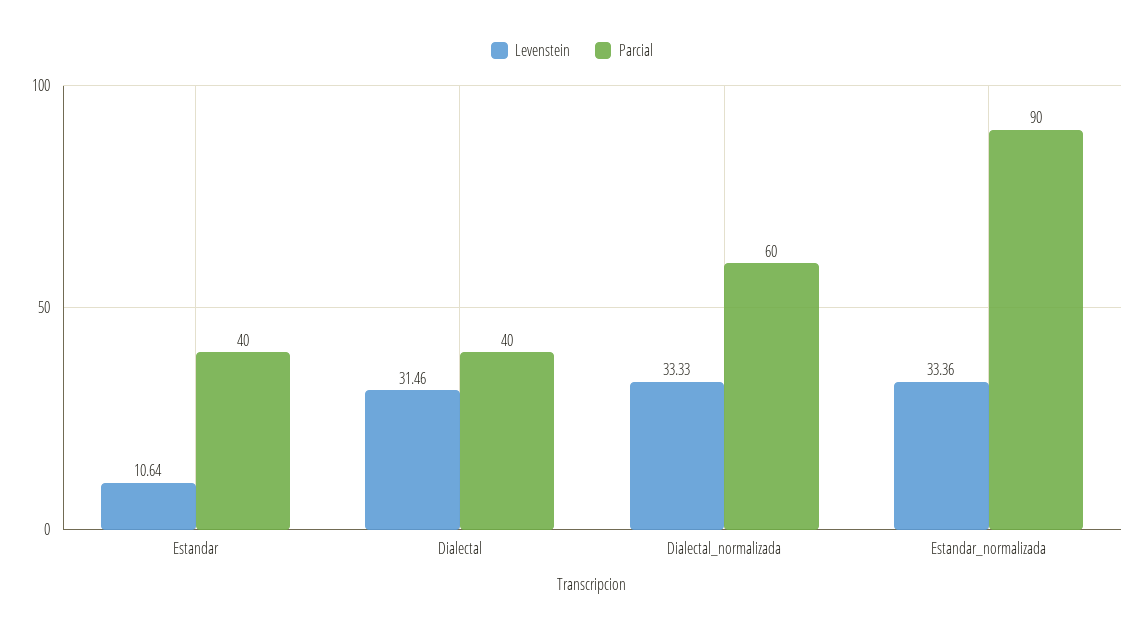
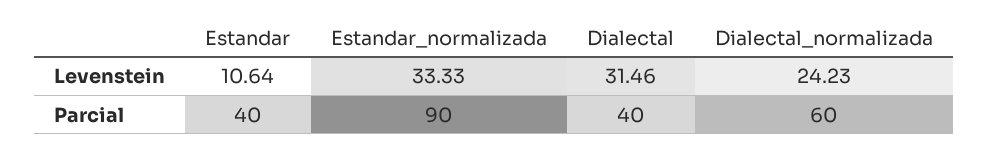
Levenstein, Dialectal_normalizada: 33.33 -> 24.23
Levenstein, Estandar_normalizada: 33.36 -> 33.33

